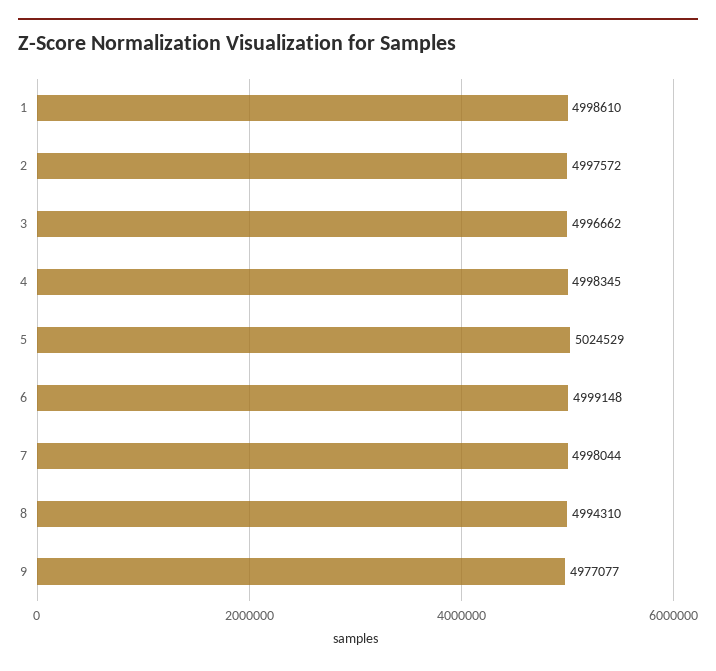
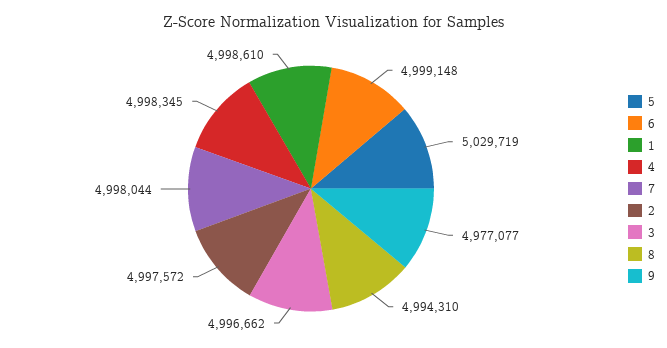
5: 5024529 -> 5029719

